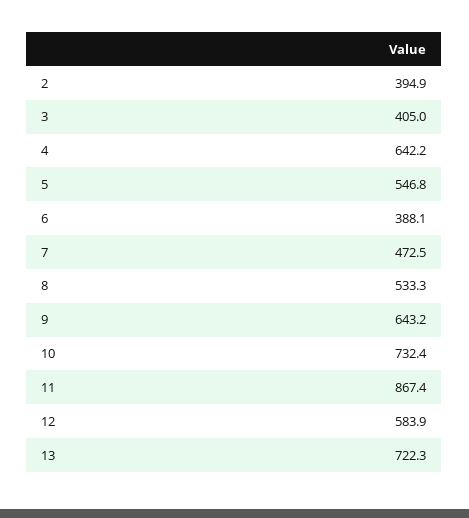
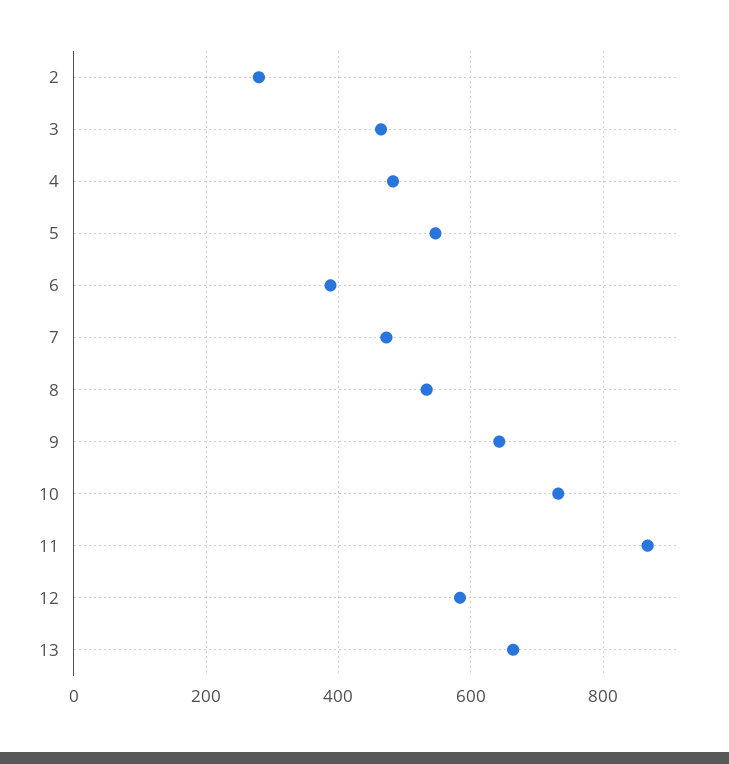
2: 394.9 -> 280
3: 405 -> 460
4: 642.2 -> 480
13: 722.3 -> 660

